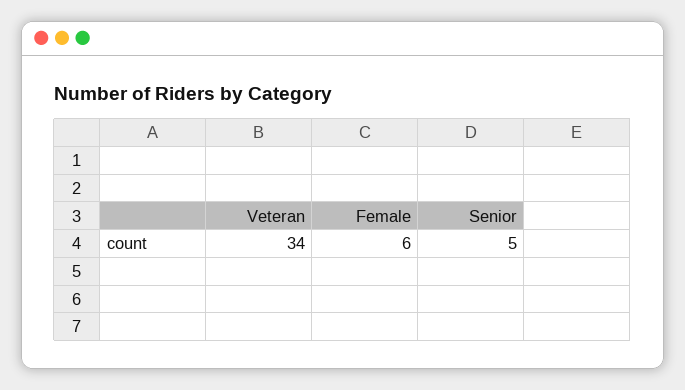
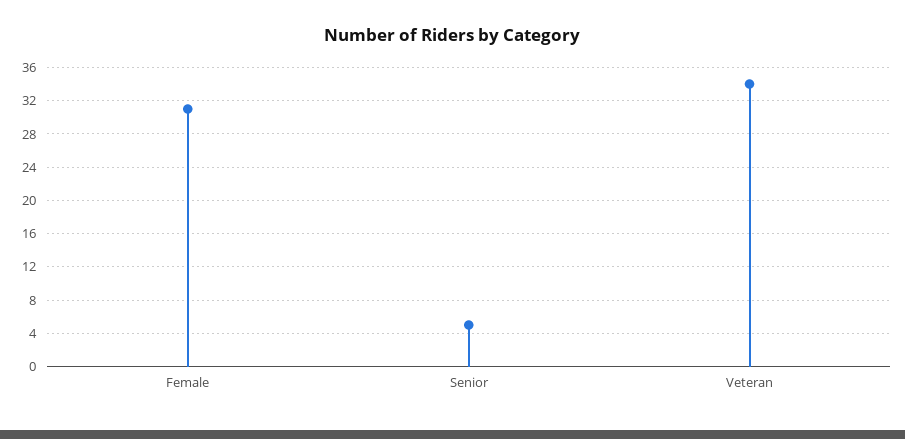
Female: 6 -> 31

